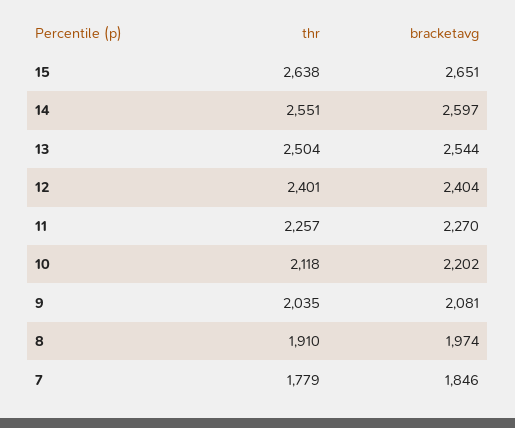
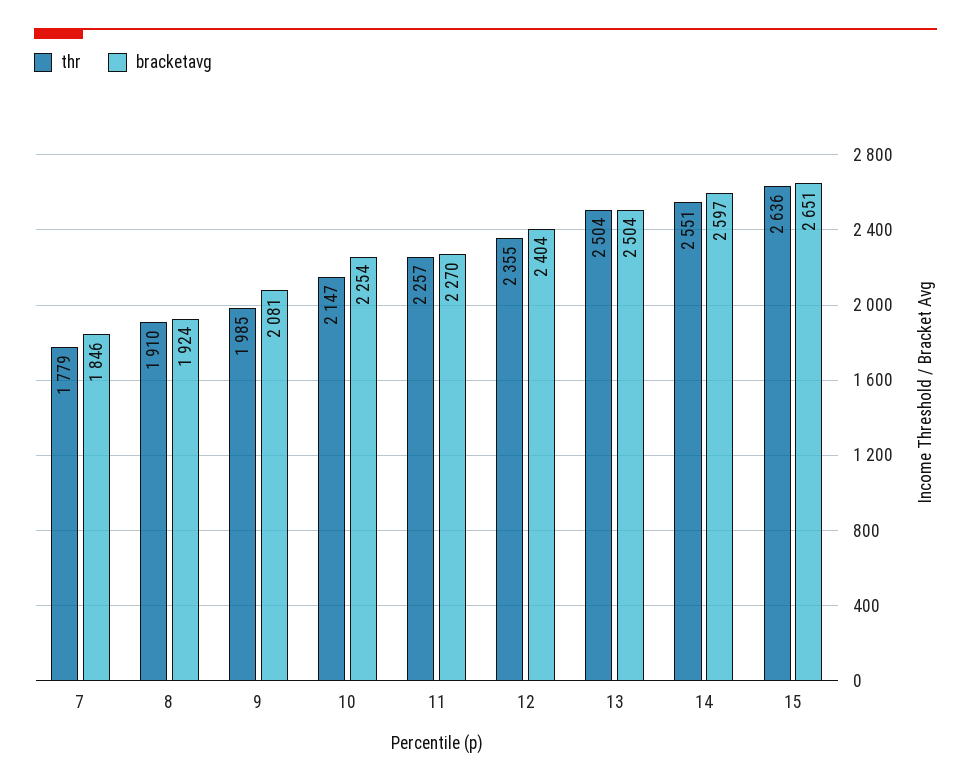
thr, 15: 2638 -> 2636
bracketavg, 13: 2544 -> 2504
thr, 12: 2401 -> 2355
thr, 10: 2118 -> 2147
bracketavg, 10: 2202 -> 2254
thr, 9: 2035 -> 1985
bracketavg, 8: 1974 -> 1924

